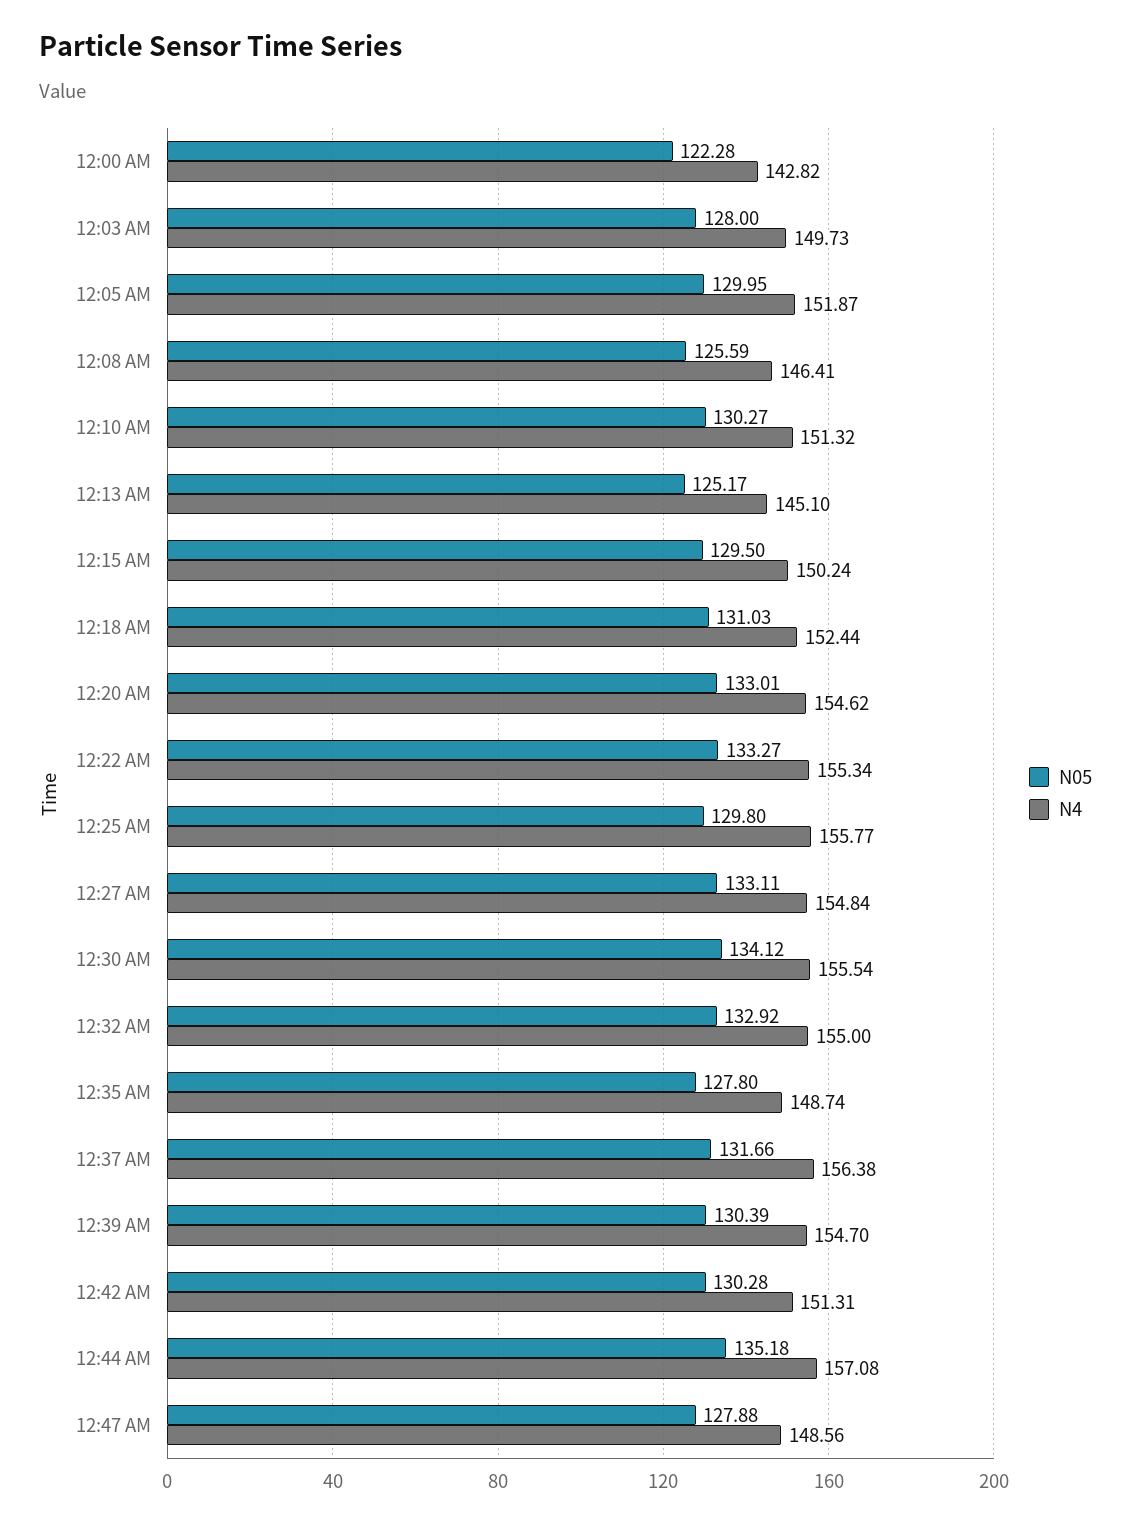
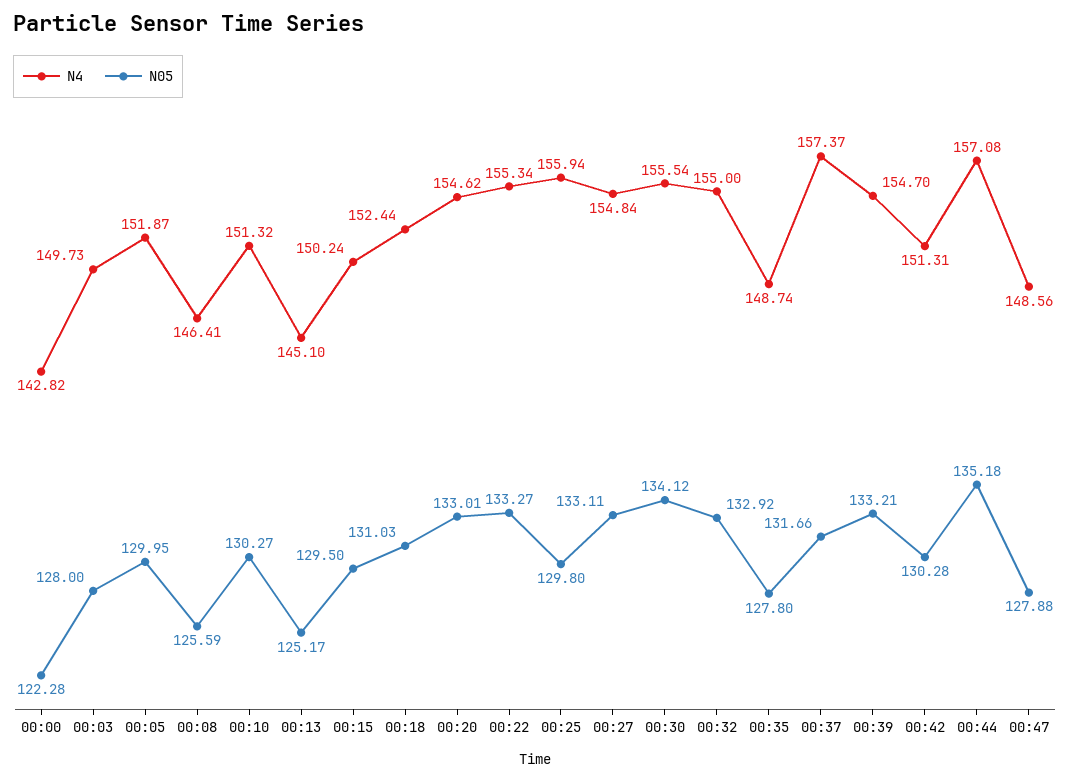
N4, 12:25 AM: 155.77 -> 155.94
N4, 12:37 AM: 156.38 -> 157.37
N05, 12:39 AM: 130.39 -> 133.21

